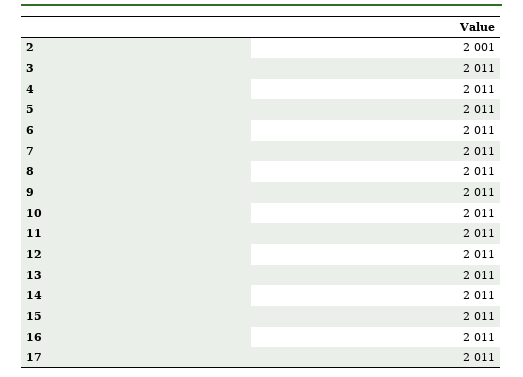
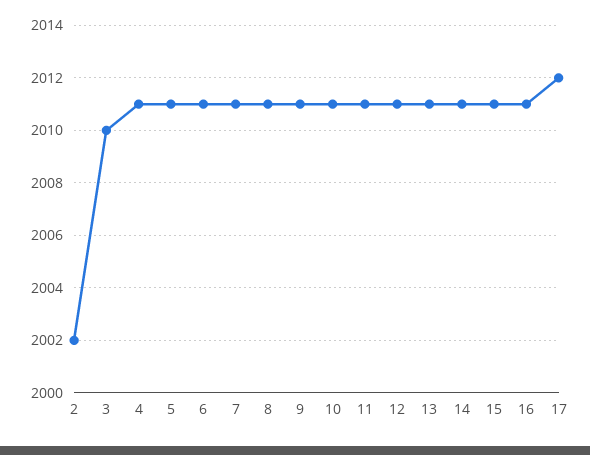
2: 2001 -> 2002
3: 2011 -> 2010
17: 2011 -> 2012

